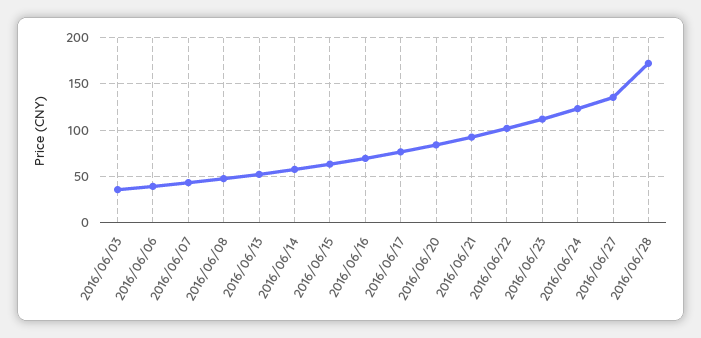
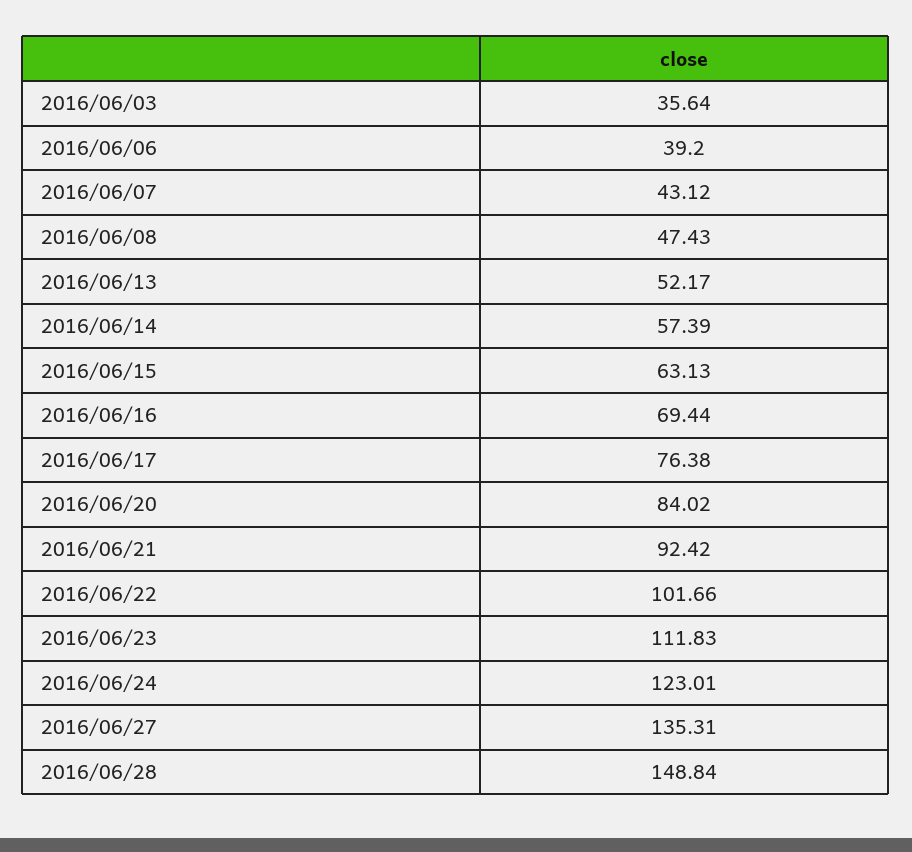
2016/06/28: 170 -> 148.84

